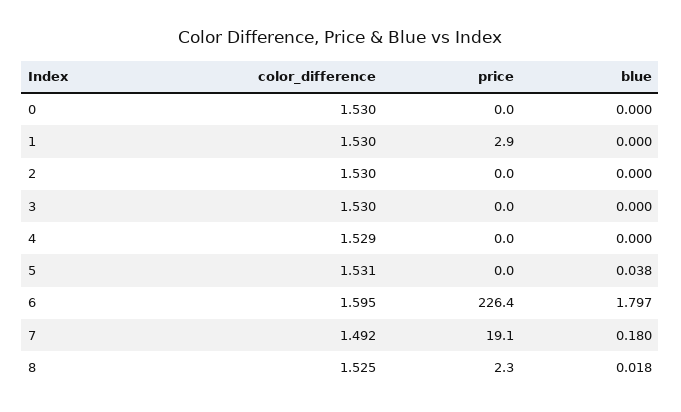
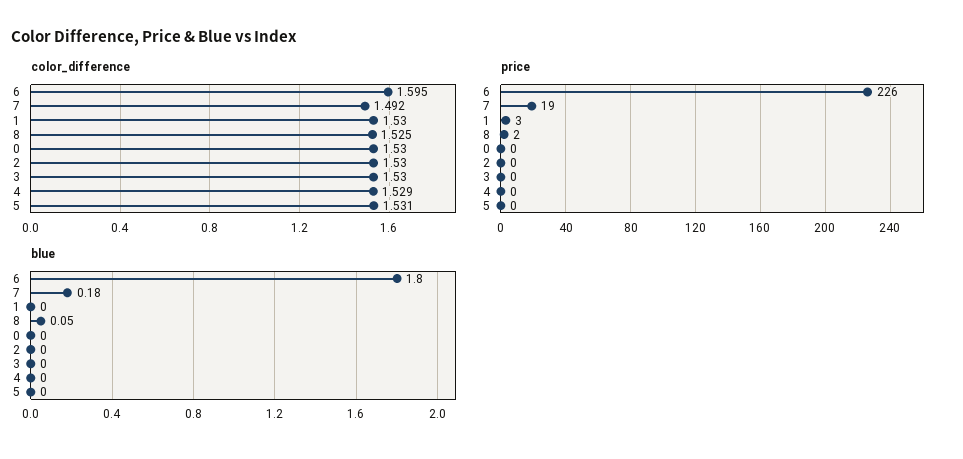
blue, 5: 0.038 -> 0
blue, 8: 0.018 -> 0.05

